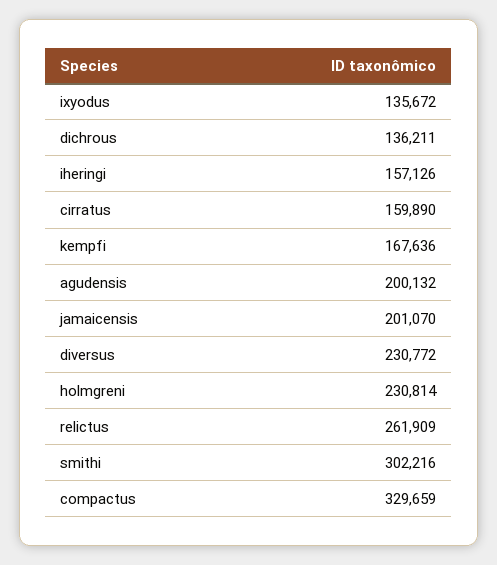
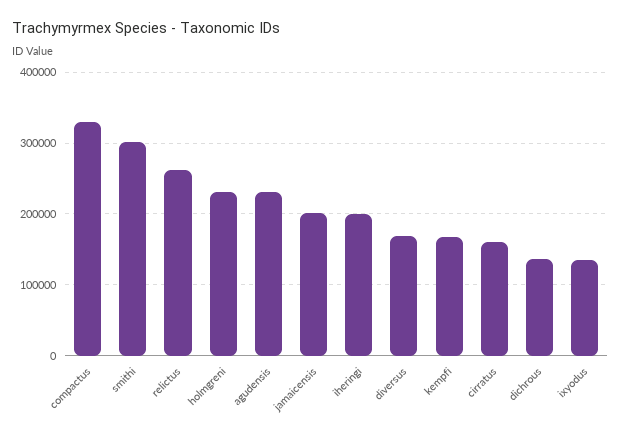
iheringi: 157126 -> 200000
agudensis: 200132 -> 230000
diversus: 230772 -> 170000

